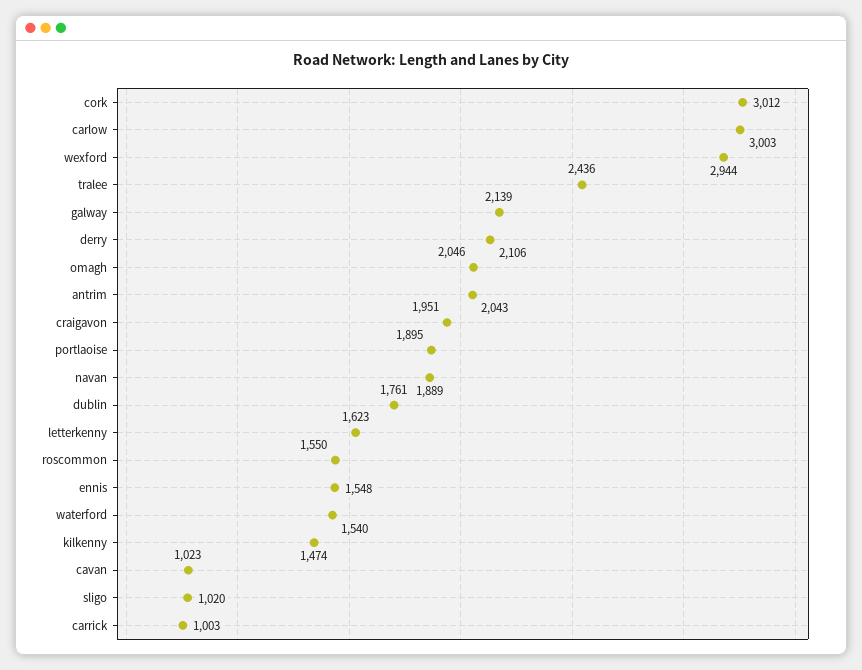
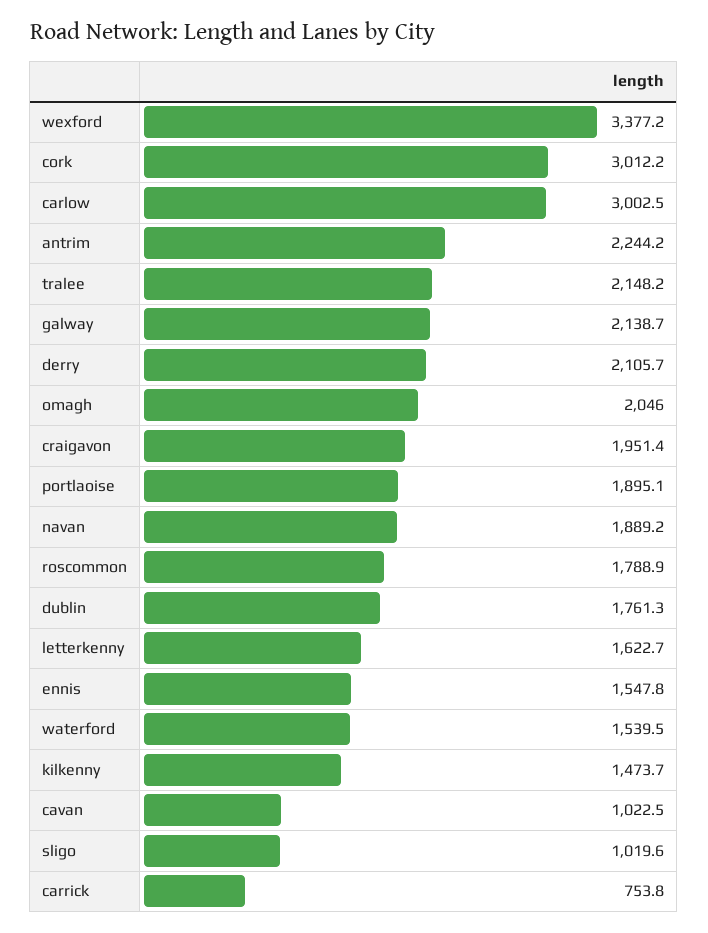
wexford: 2944 -> 3377.2
tralee: 2436 -> 2148.2
antrim: 2043 -> 2244.2
roscommon: 1550 -> 1788.9
carrick: 1003 -> 753.8

